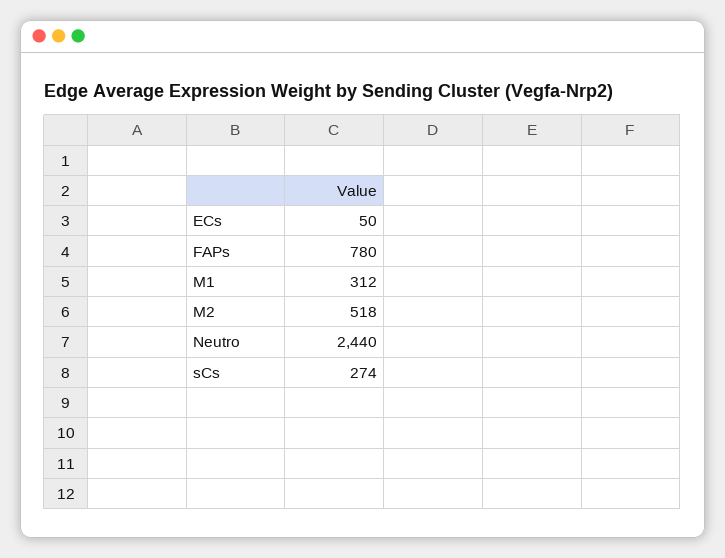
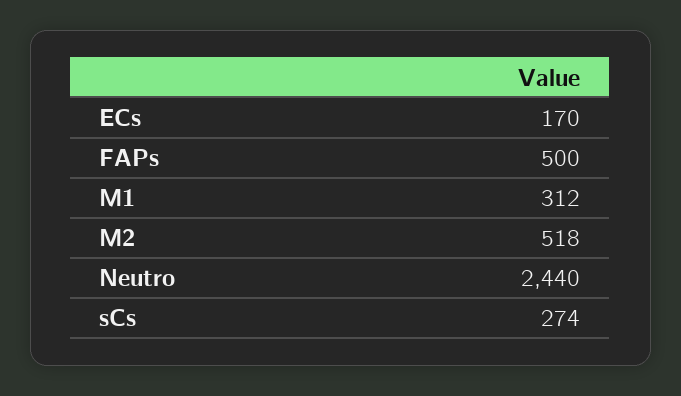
ECs: 50 -> 170
FAPs: 780 -> 500

